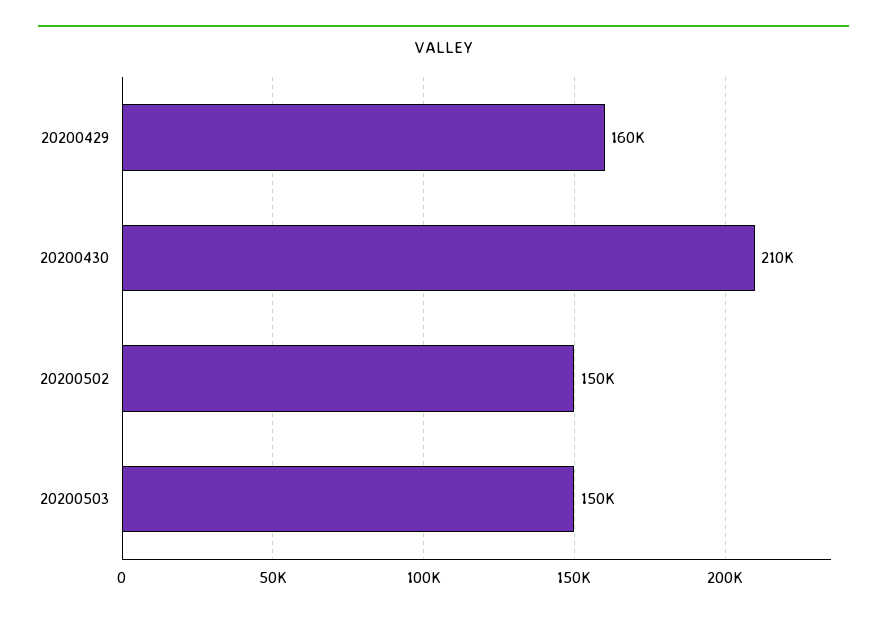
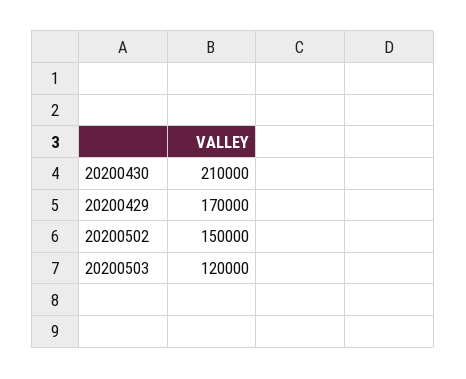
20200429: 160000 -> 170000
20200503: 150000 -> 120000

